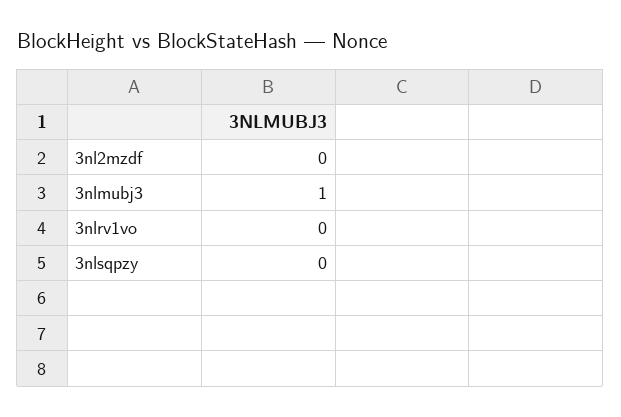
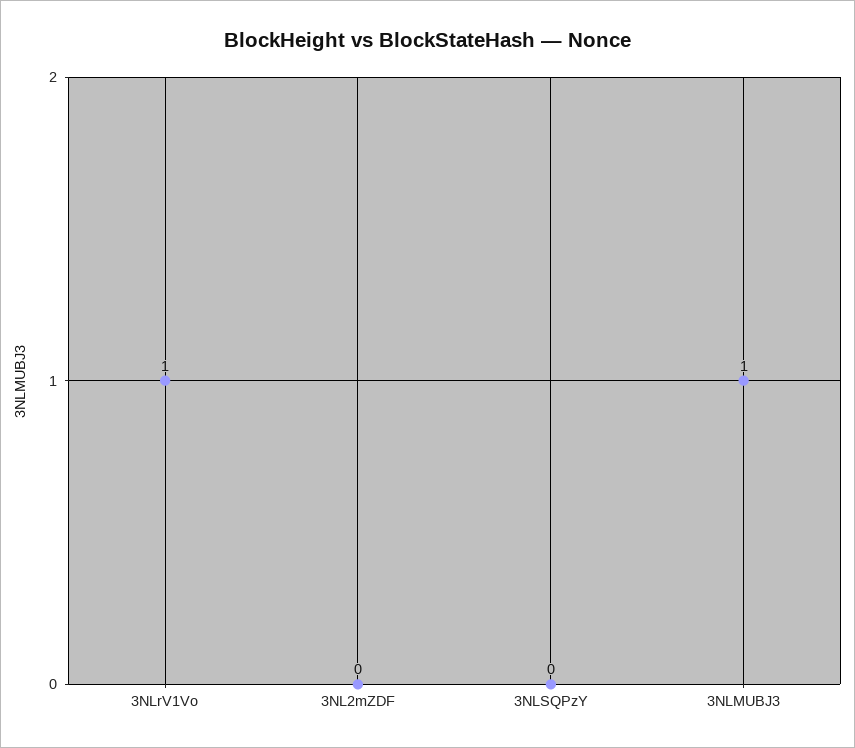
3nlrv1vo: 0 -> 1

